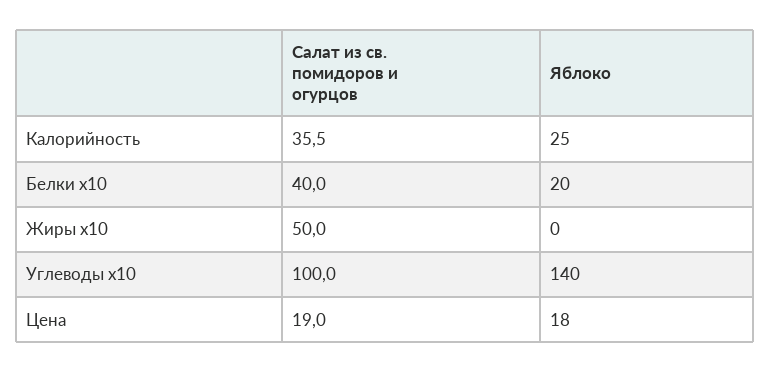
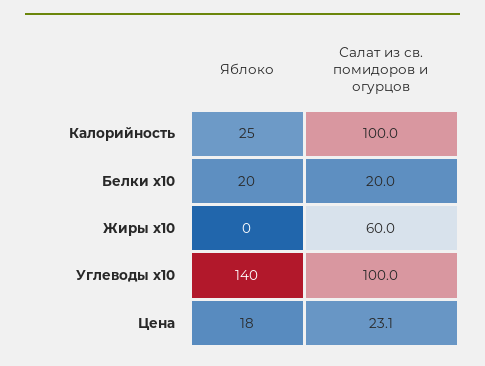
Салат из св. помидоров и огурцов, Калорийность: 35.5 -> 100
Салат из св. помидоров и огурцов, Белки x10: 40 -> 20
Салат из св. помидоров и огурцов, Жиры x10: 50 -> 60
Салат из св. помидоров и огурцов, Цена: 19 -> 23.1

